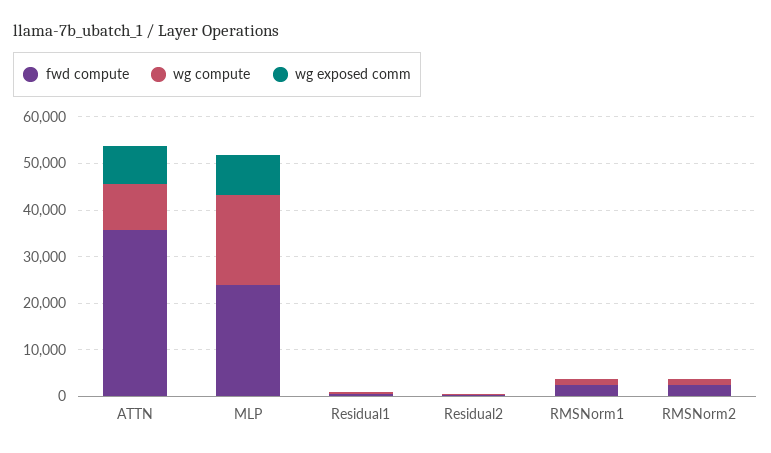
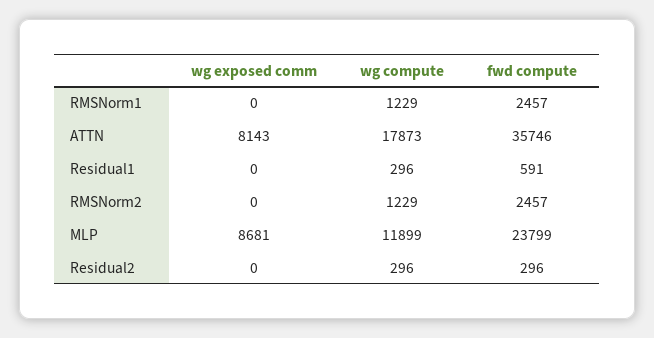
wg compute, ATTN: 10000 -> 17873
wg compute, MLP: 20000 -> 11899

